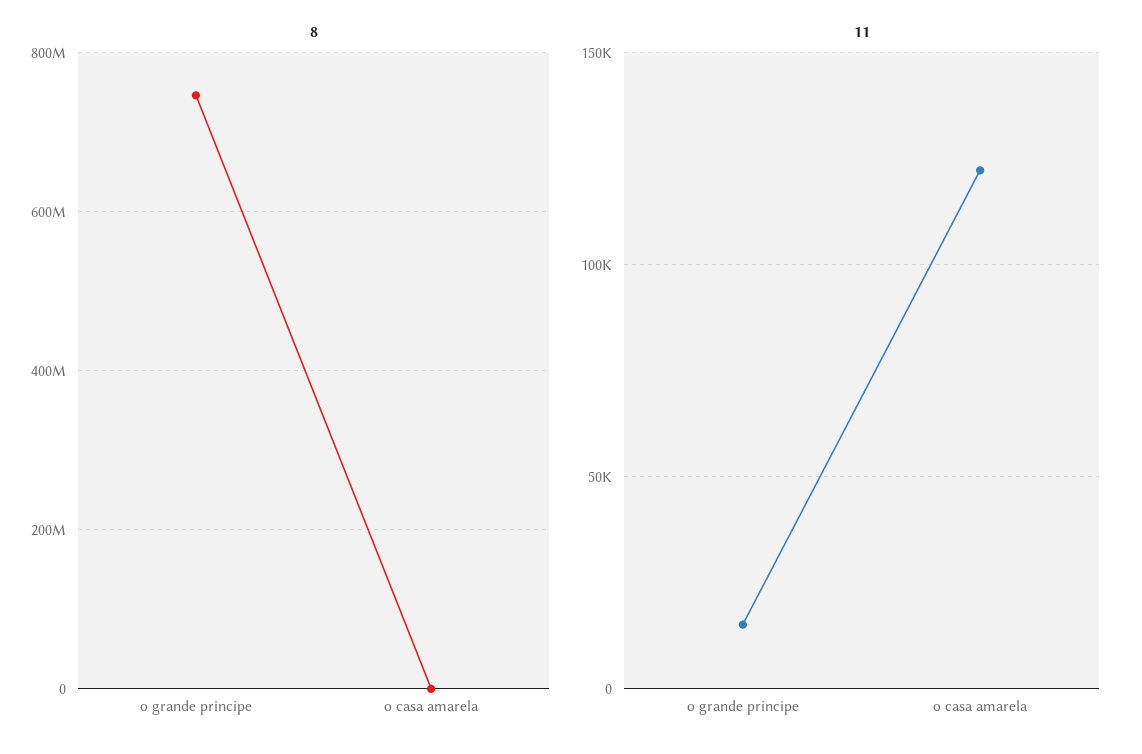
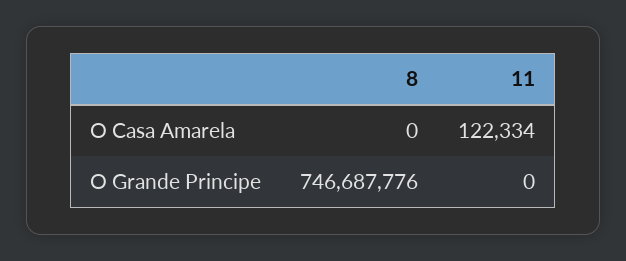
11, o grande principe: 15000 -> 0

